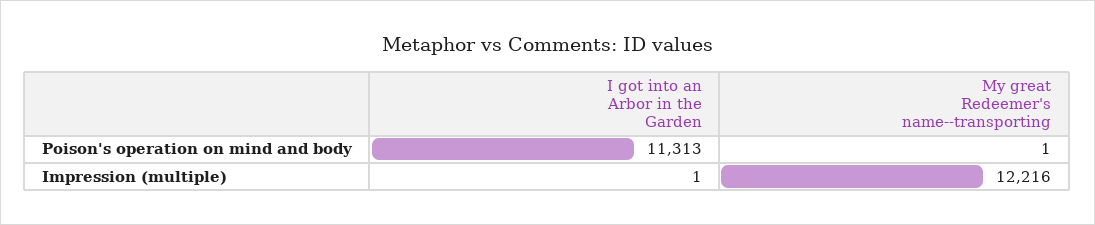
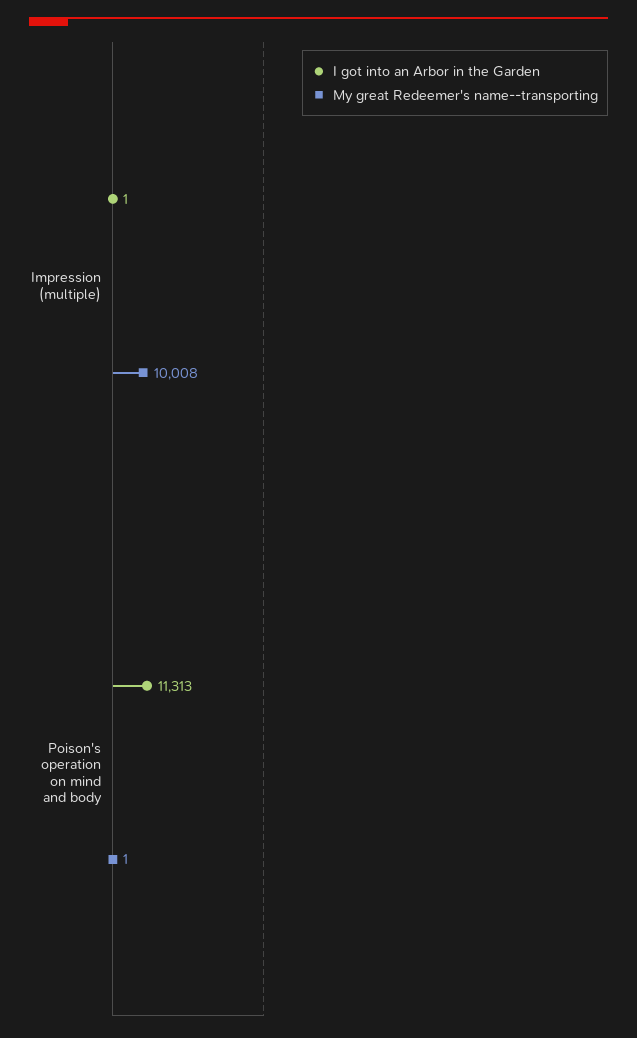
My great Redeemer's name--transporting, Impression (multiple): 12216 -> 10008

